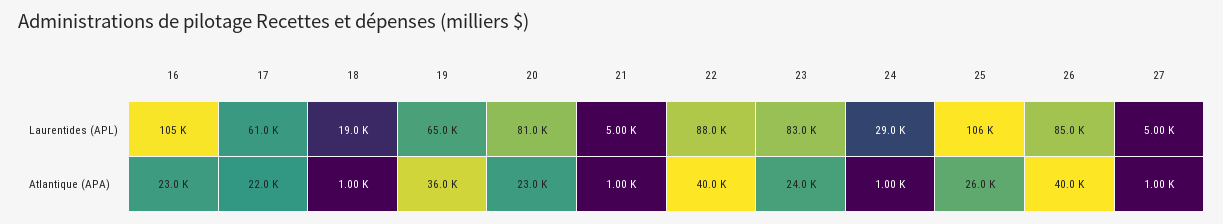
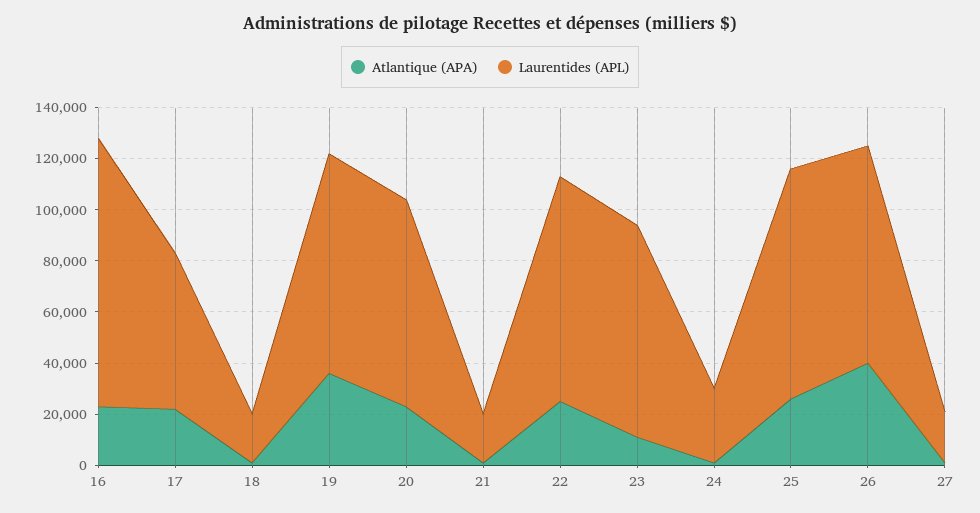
Laurentides (APL), 19: 65000 -> 85000
Laurentides (APL), 21: 5000 -> 20000
Laurentides (APL), 25: 106000 -> 90000
Laurentides (APL), 27: 5000 -> 20000
Atlantique (APA), 22: 40000 -> 25000
Atlantique (APA), 23: 24000 -> 10000

